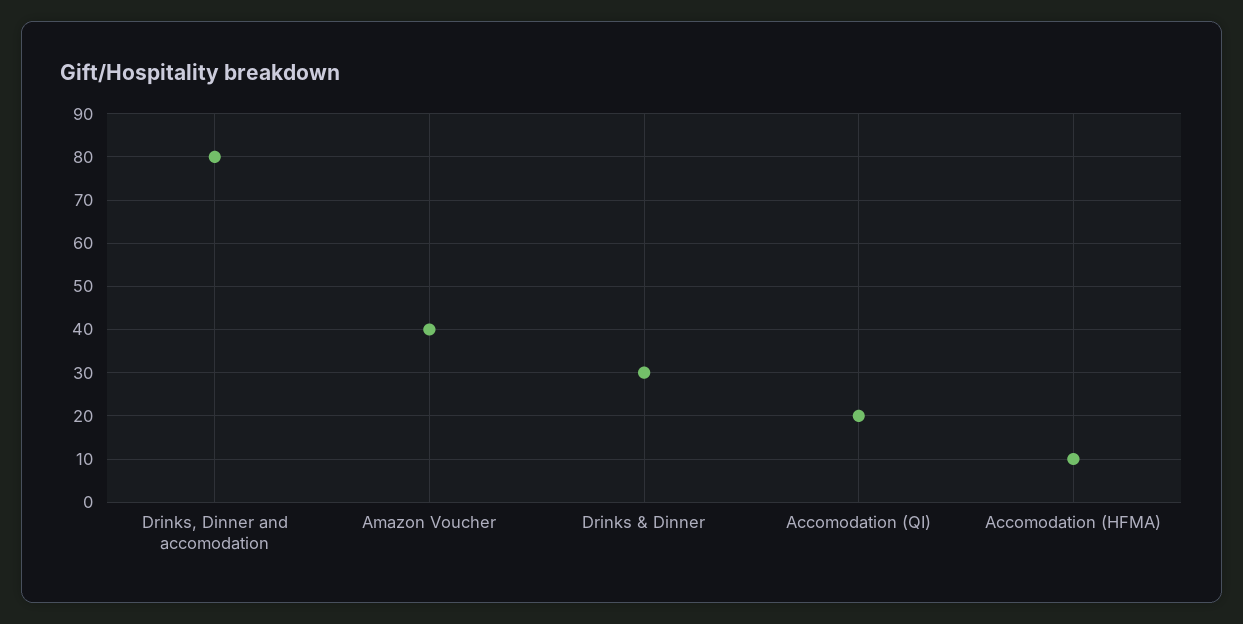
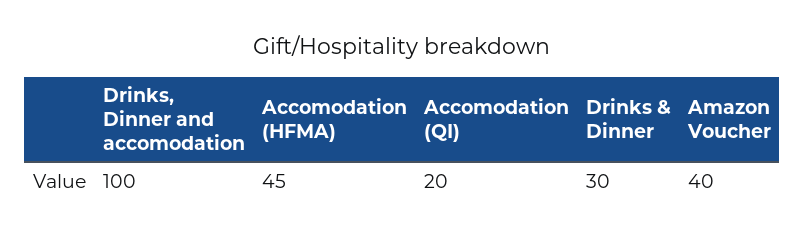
Drinks, Dinner and accomodation: 80 -> 100
Accomodation (HFMA): 10 -> 45

